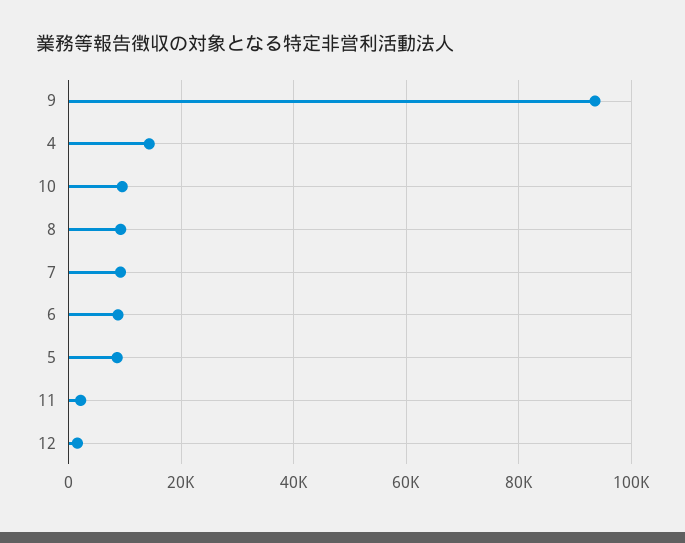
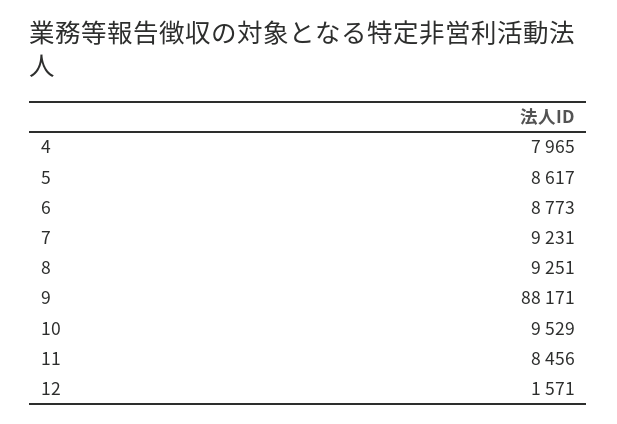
9: 94000 -> 88171
4: 14000 -> 7965
11: 2000 -> 8456

